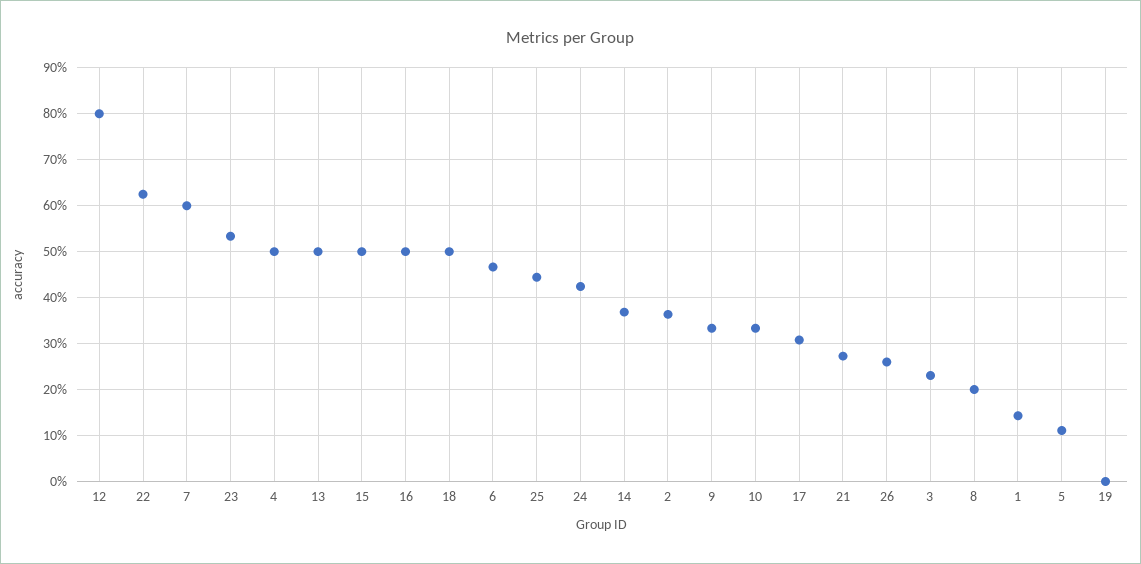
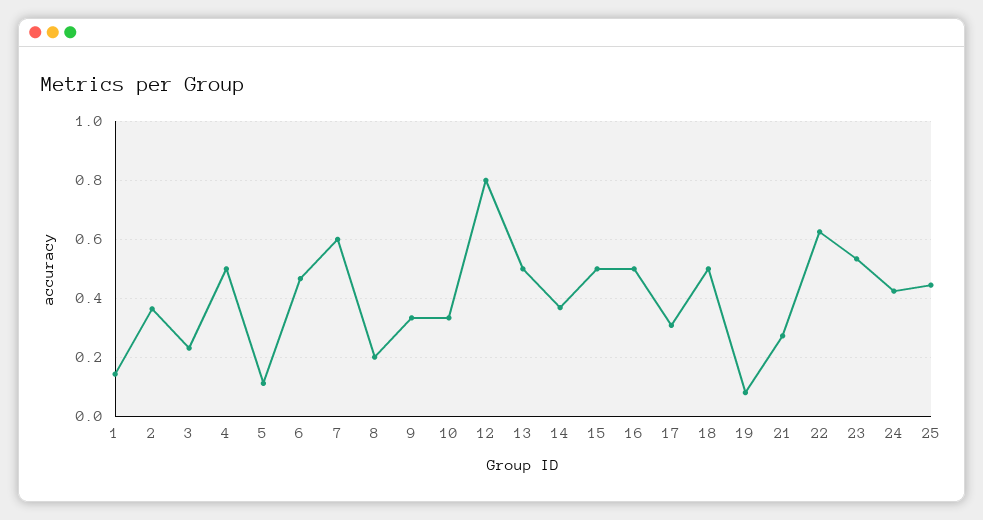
26: 0.26 -> none
19: 0 -> 0.075

